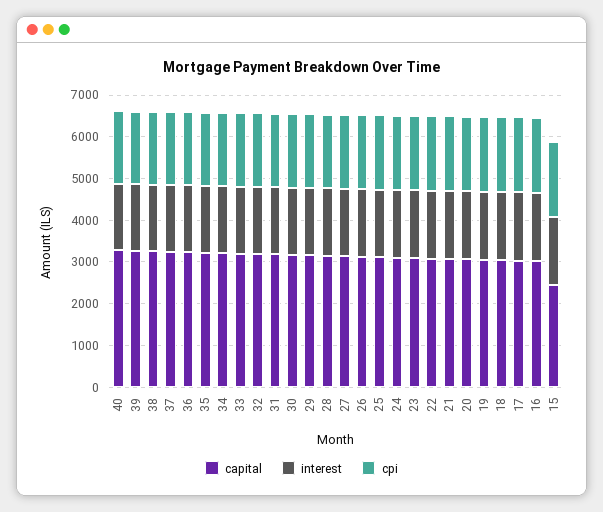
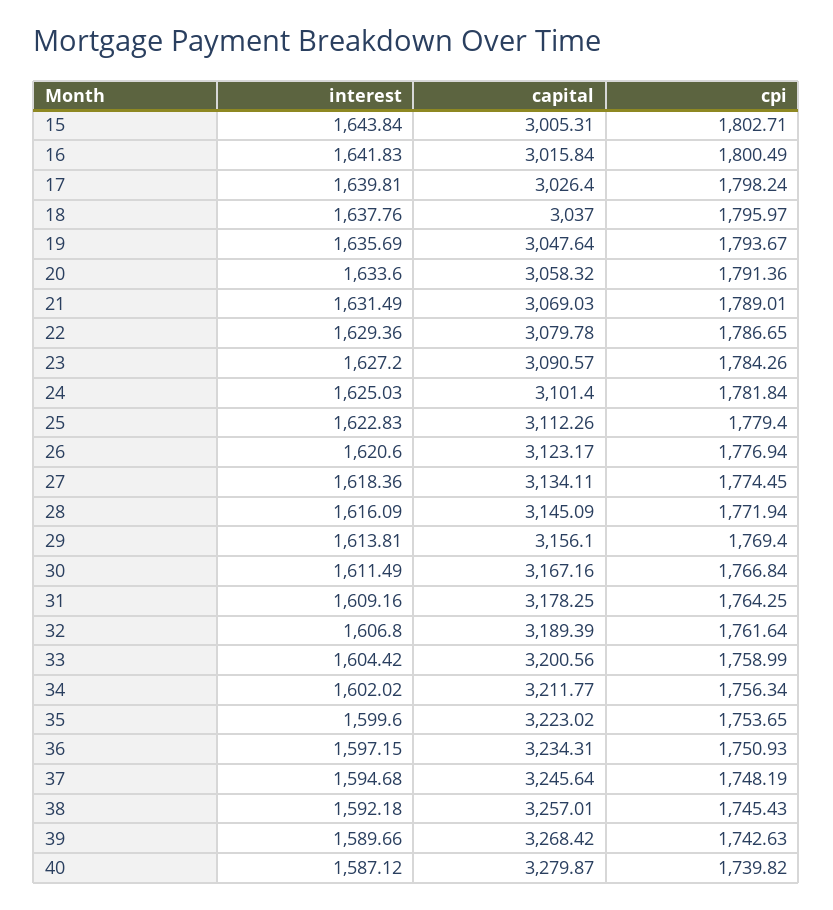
capital, 15: 2400 -> 3005.31

